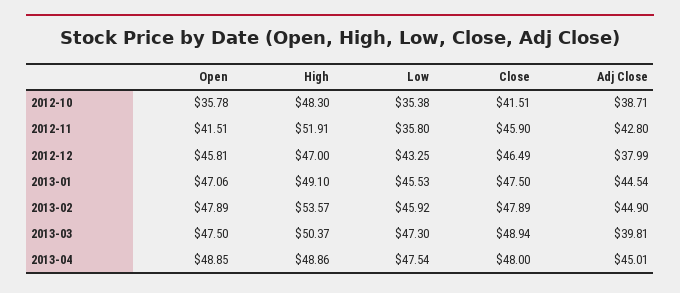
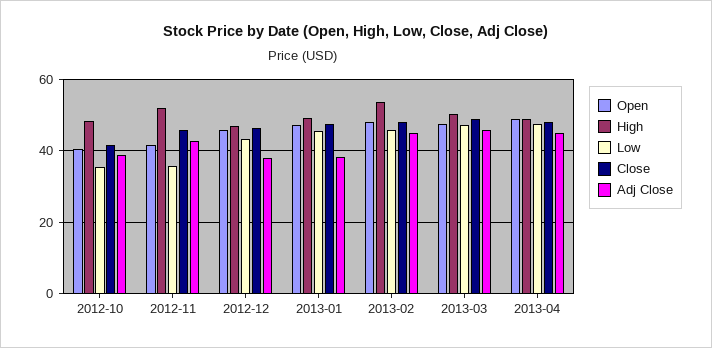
Open, 2012-10: 35.78 -> 40
Adj Close, 2013-01: 44.54 -> 38
Adj Close, 2013-03: 39.81 -> 46

